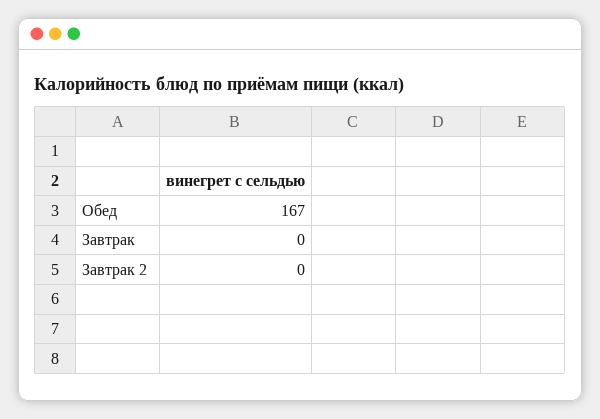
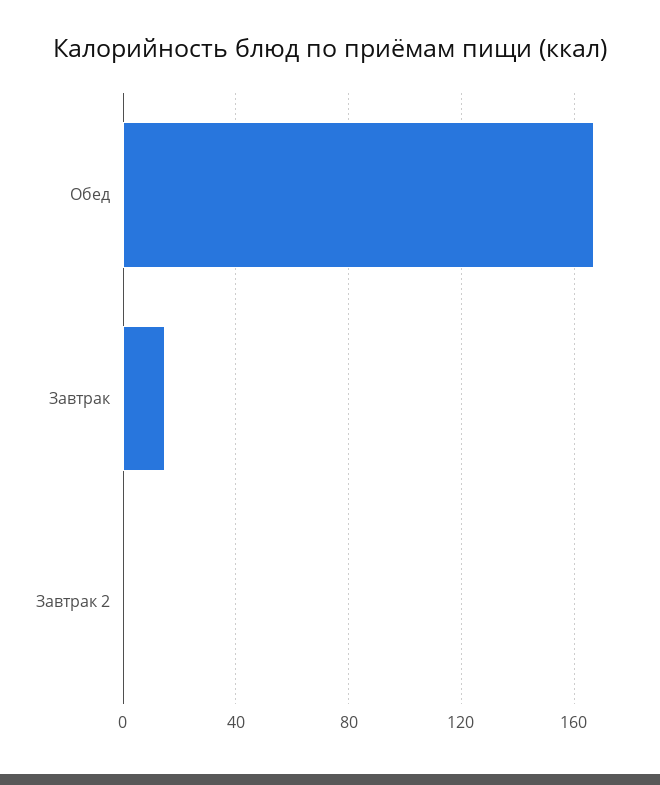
Завтрак: 0 -> 15

